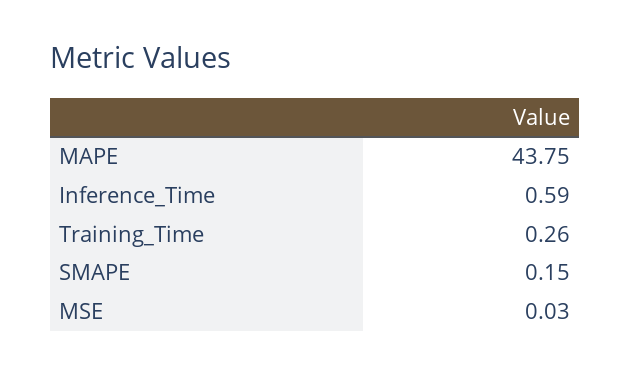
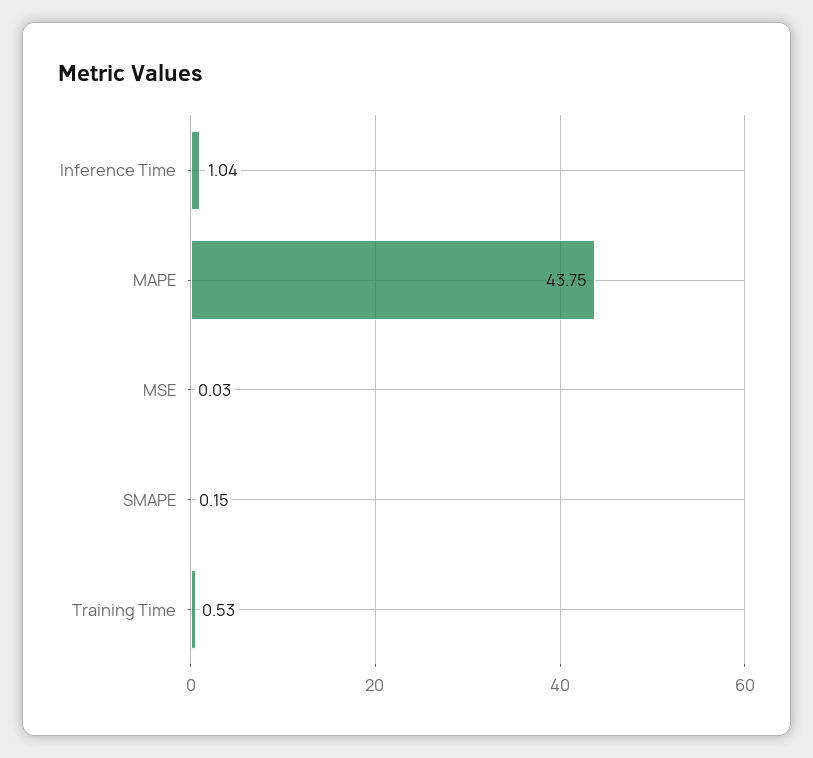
Inference_Time: 0.59 -> 1.04
Training_Time: 0.26 -> 0.53

